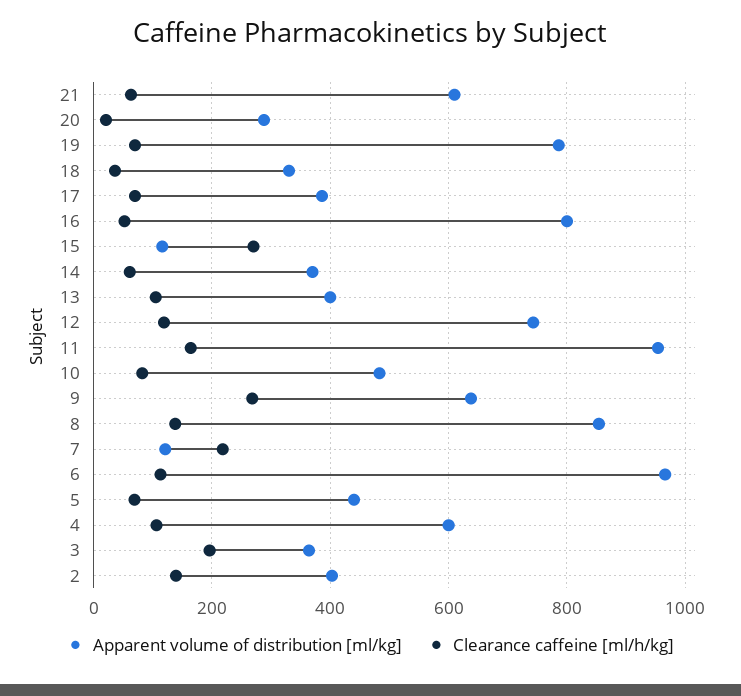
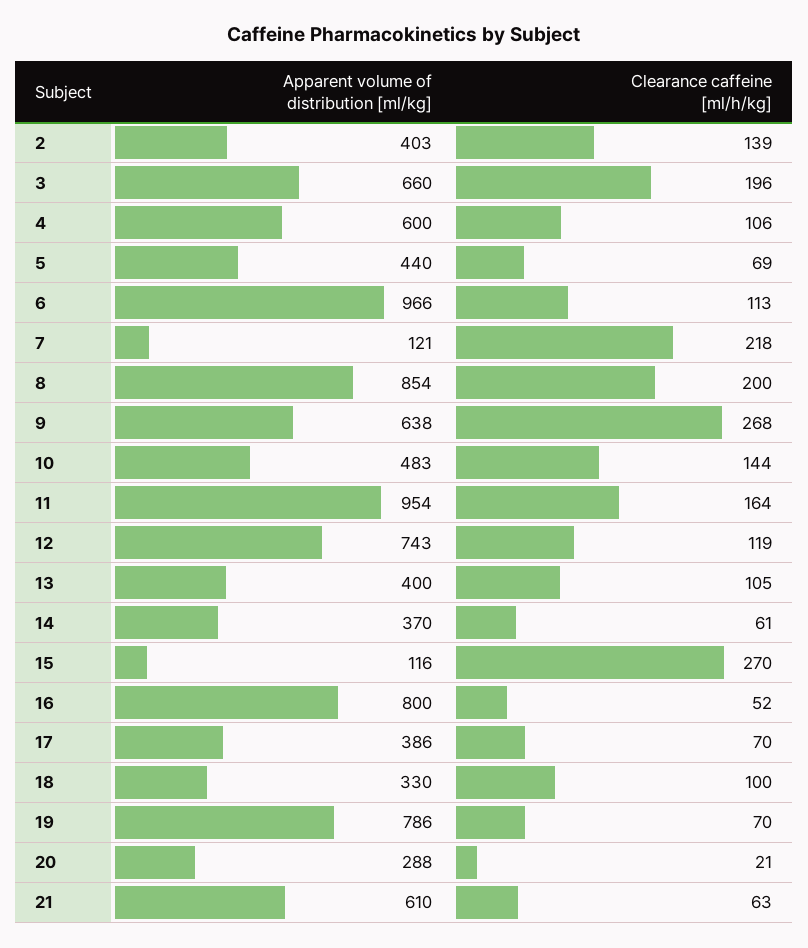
Clearance caffeine [ml/h/kg], 18: 40 -> 100
Clearance caffeine [ml/h/kg], 10: 80 -> 144
Clearance caffeine [ml/h/kg], 8: 140 -> 200
Apparent volume of distribution [ml/kg], 3: 360 -> 660

